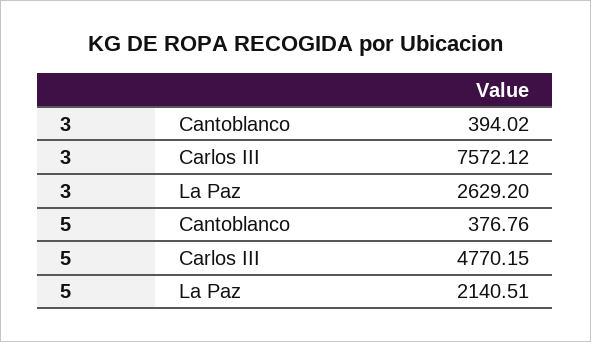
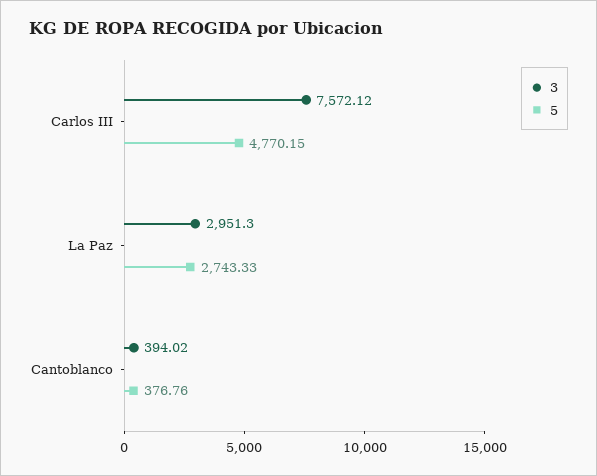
3, La Paz: 2629.2 -> 2951.3
5, La Paz: 2140.51 -> 2743.33

